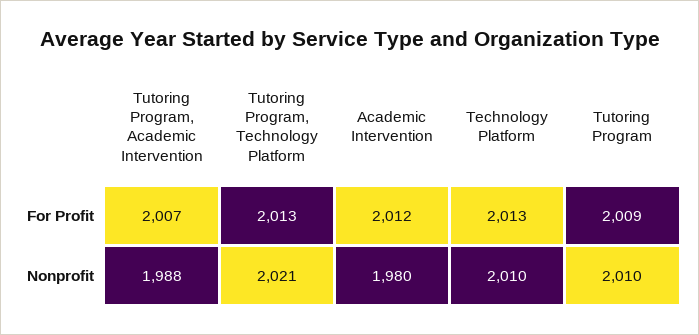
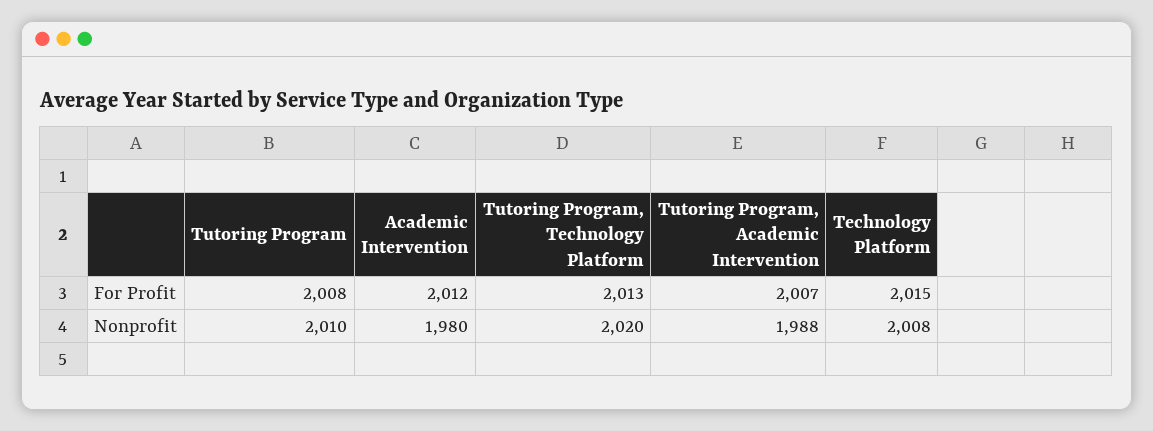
Technology Platform, For Profit: 2013 -> 2015
Tutoring Program, For Profit: 2009 -> 2008
Tutoring Program, Technology Platform, Nonprofit: 2021 -> 2020
Technology Platform, Nonprofit: 2010 -> 2008

